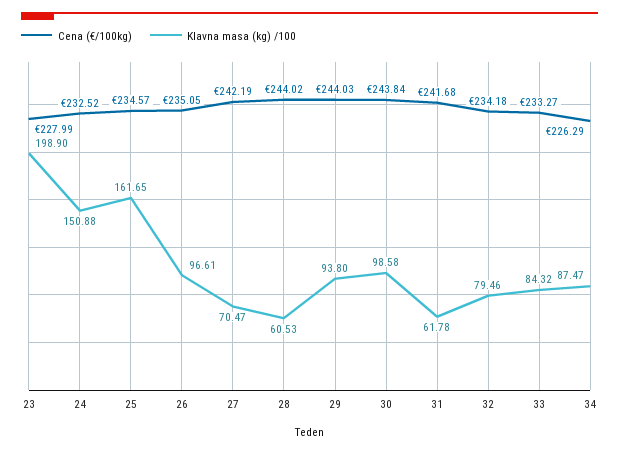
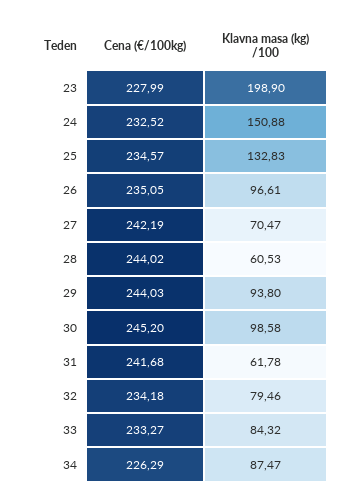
Klavna masa (kg) /100, 25: 161.65 -> 132.83
Cena (€/100kg), 30: 243.84 -> 245.2

